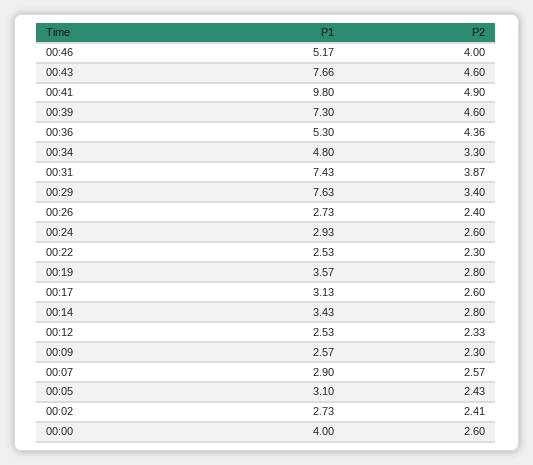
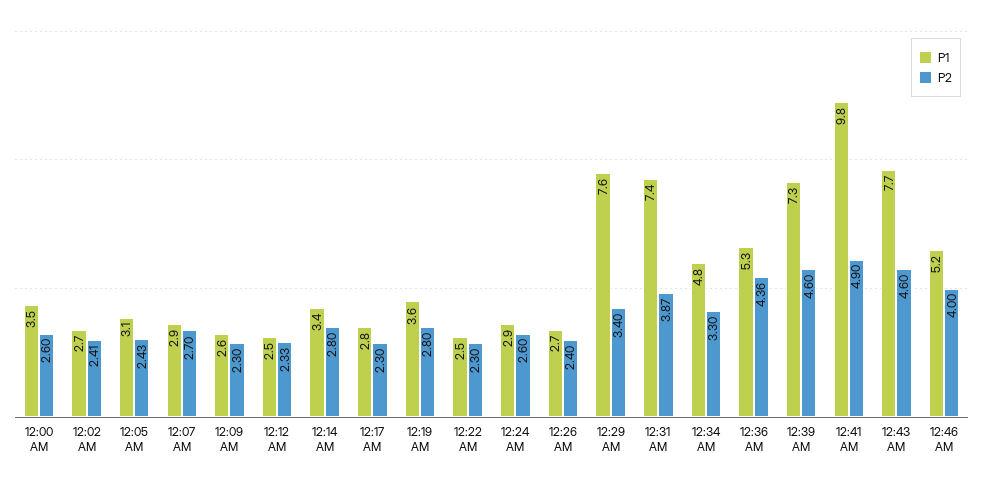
P1, 00:17: 3.13 -> 2.8
P2, 00:17: 2.6 -> 2.3
P2, 00:07: 2.57 -> 2.7
P1, 00:00: 4 -> 3.5

